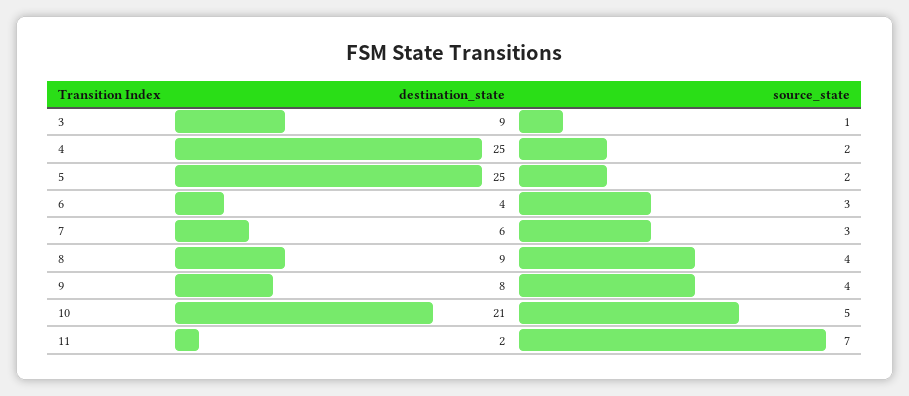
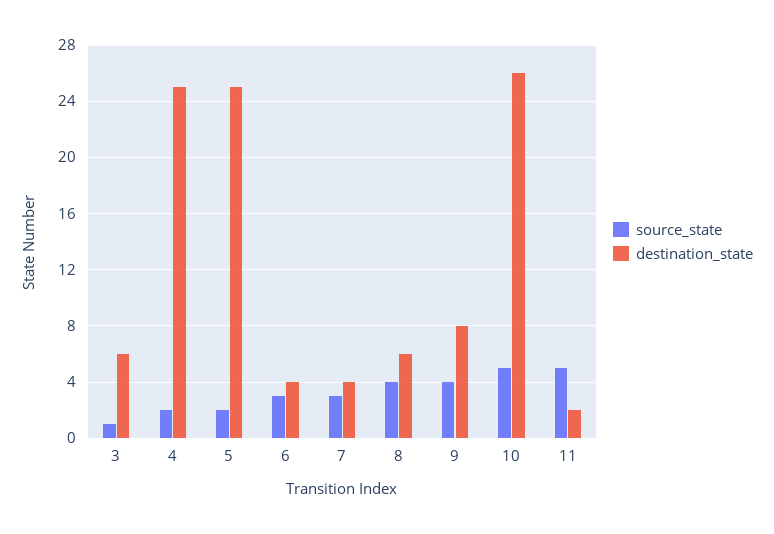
destination_state, 3: 9 -> 6
destination_state, 7: 6 -> 4
destination_state, 8: 9 -> 6
destination_state, 10: 21 -> 26
source_state, 11: 7 -> 5

